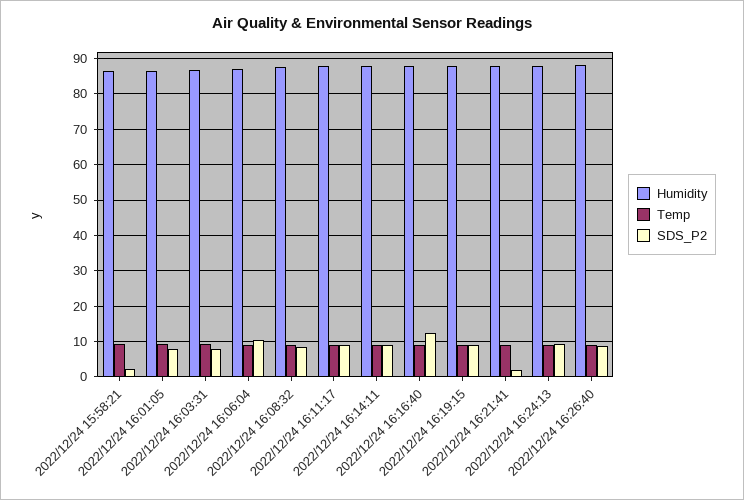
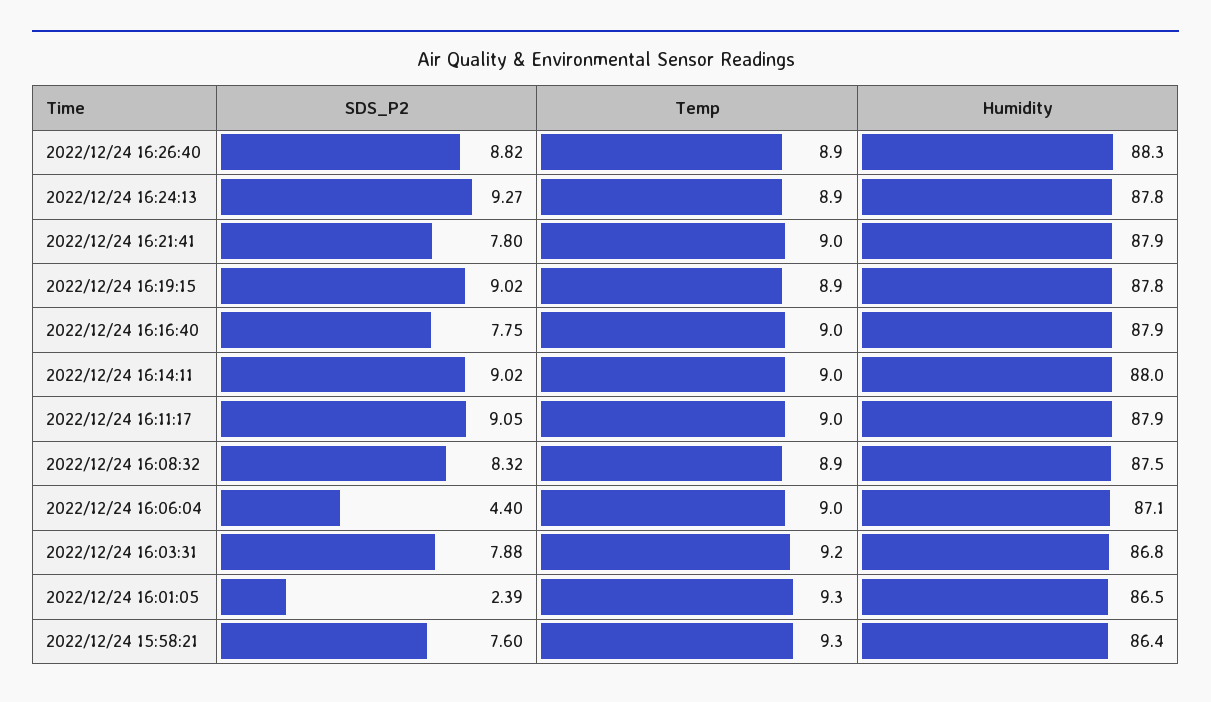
SDS_P2, 2022/12/24 15:58:21: 2 -> 7.6
SDS_P2, 2022/12/24 16:01:05: 8 -> 2.39
SDS_P2, 2022/12/24 16:06:04: 10 -> 4.4
SDS_P2, 2022/12/24 16:16:40: 12 -> 7.75
SDS_P2, 2022/12/24 16:21:41: 2 -> 7.8

